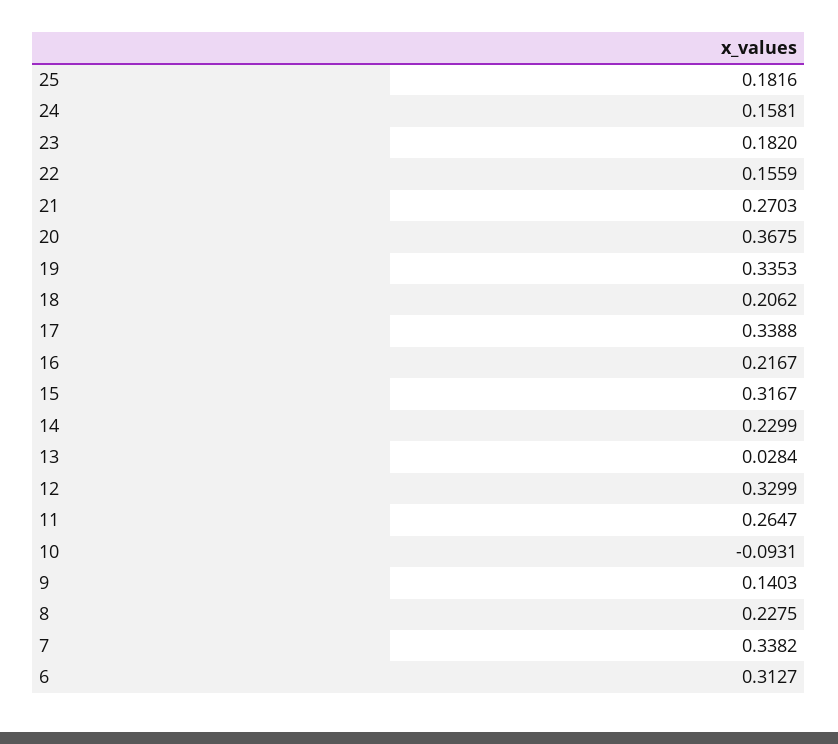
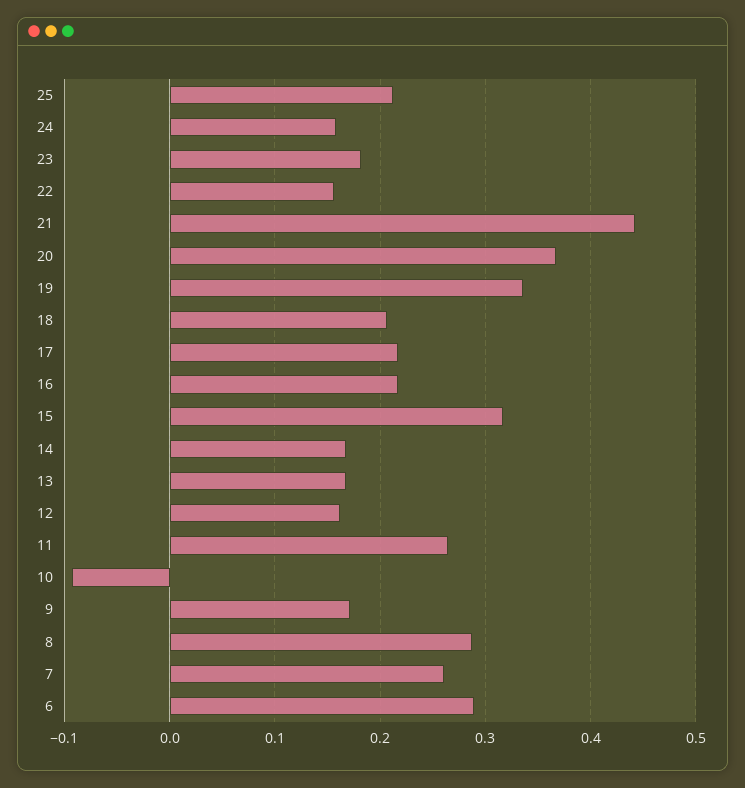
25: 0.1816 -> 0.21
21: 0.2703 -> 0.44
17: 0.3388 -> 0.22
14: 0.2299 -> 0.17
13: 0.0284 -> 0.17
12: 0.3299 -> 0.16
9: 0.1403 -> 0.17
8: 0.2275 -> 0.29
7: 0.3382 -> 0.26
6: 0.3127 -> 0.29

